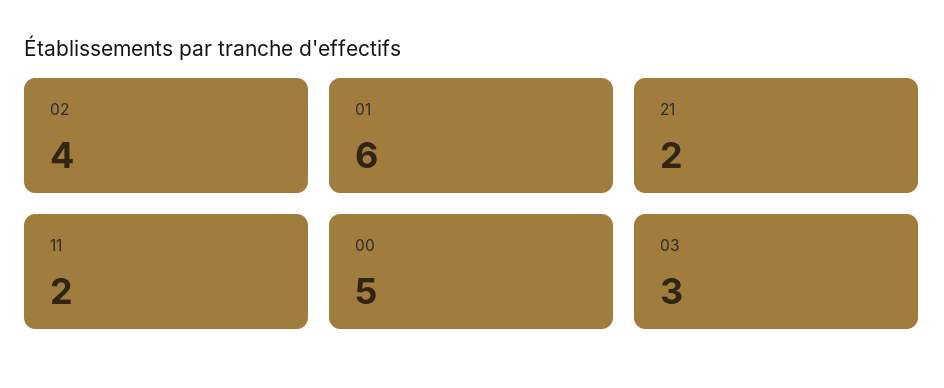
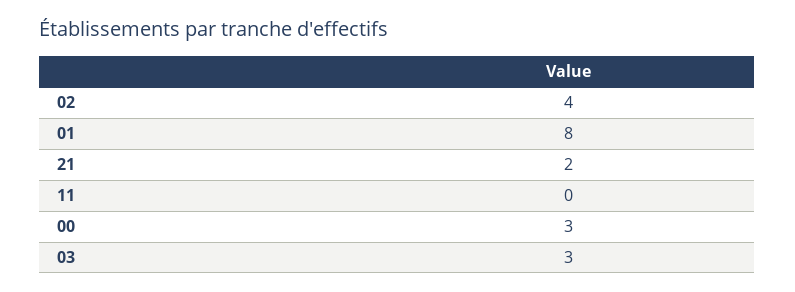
01: 6 -> 8
11: 2 -> 0
00: 5 -> 3

